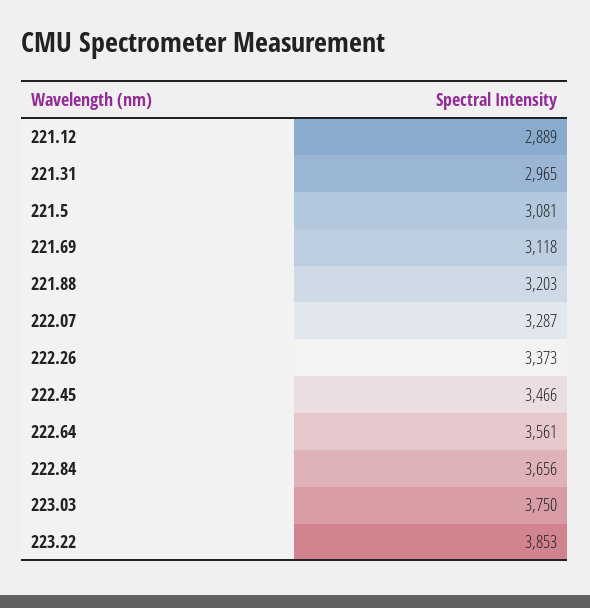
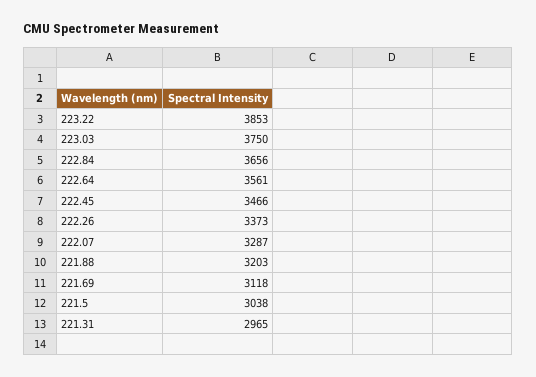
221.12: 2889 -> none
221.5: 3081 -> 3038

